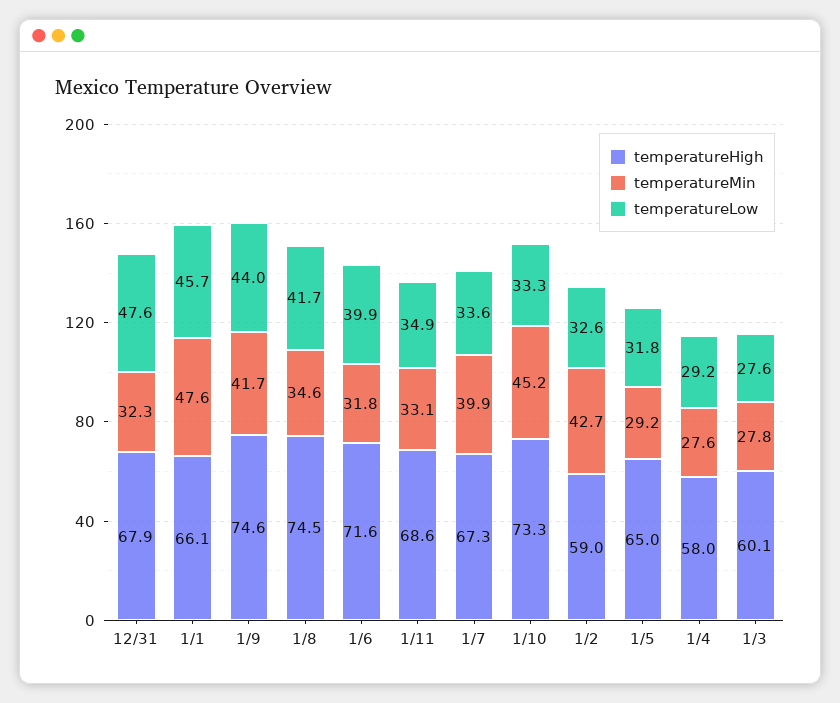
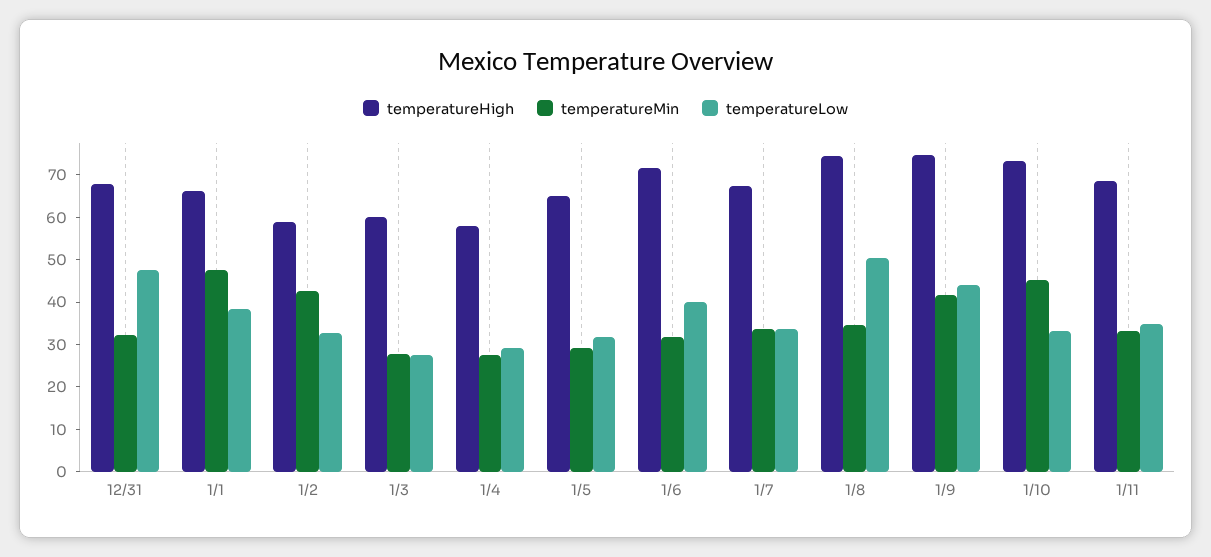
temperatureLow, 1/1: 45.7 -> 38
temperatureLow, 1/8: 41.7 -> 50
temperatureMin, 1/7: 39.9 -> 34

